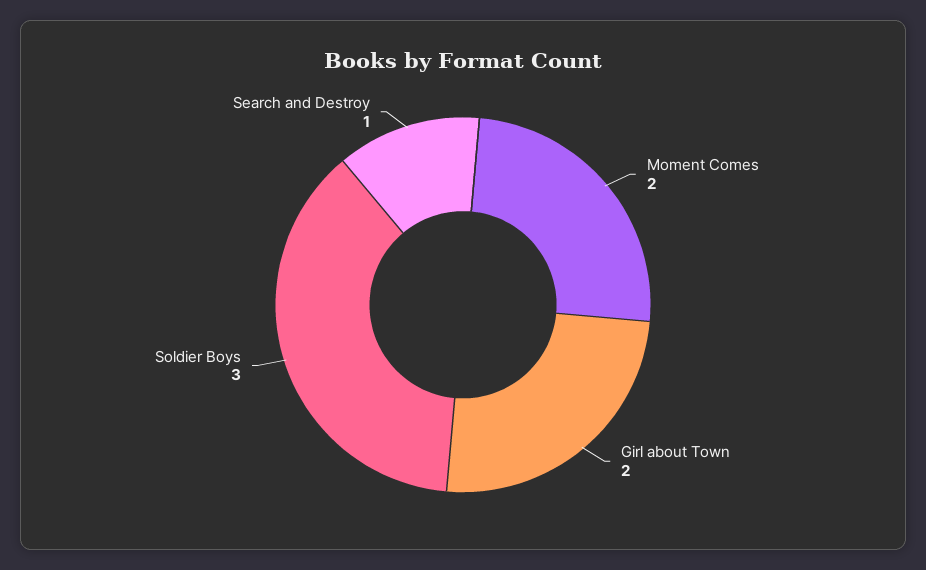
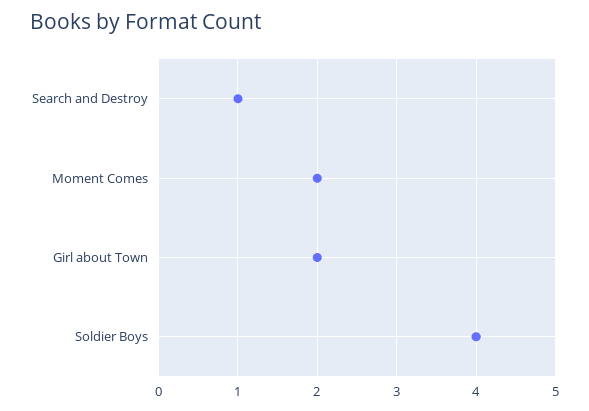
Soldier Boys: 3 -> 4

